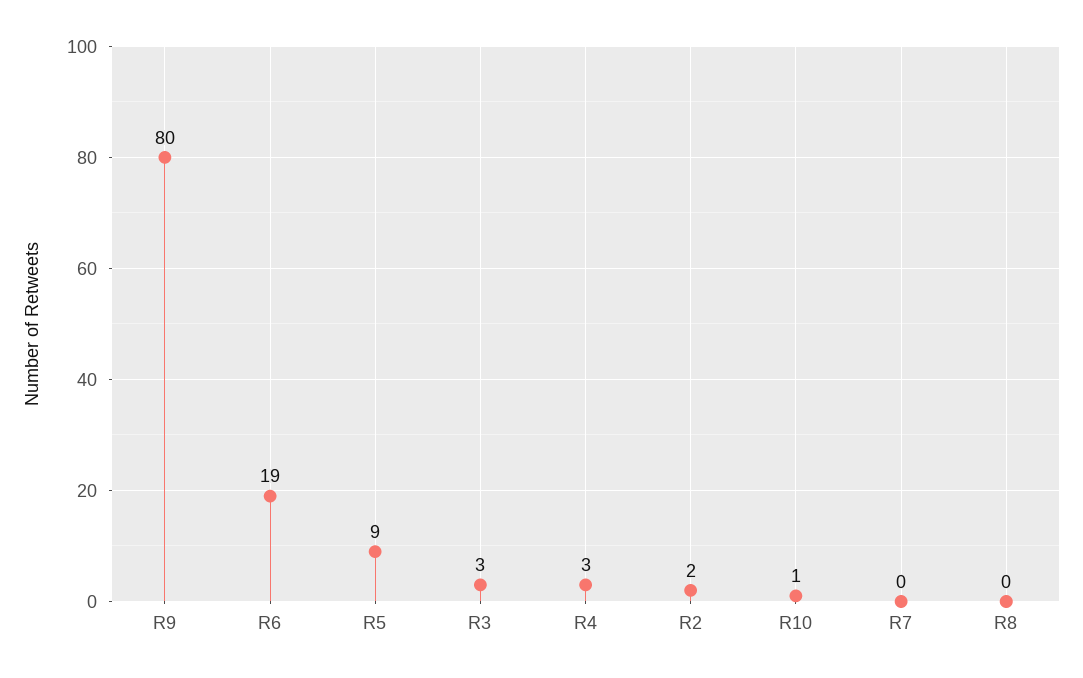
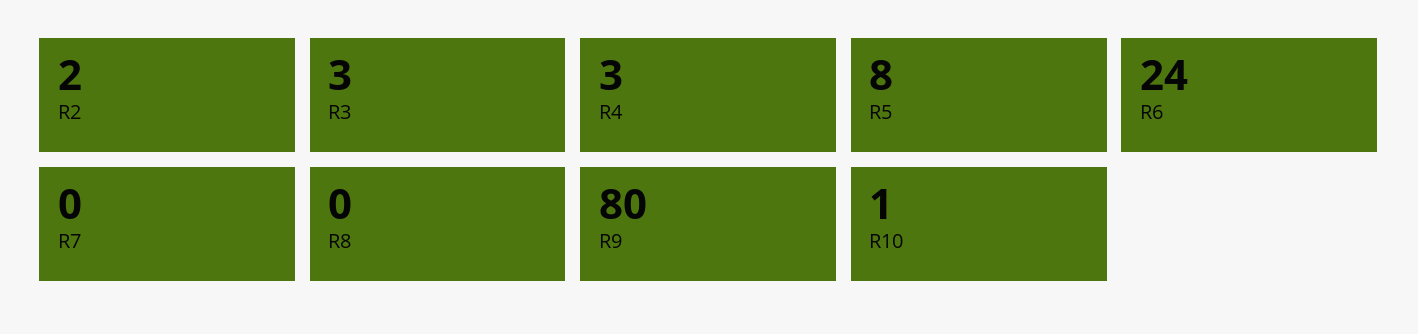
R6: 19 -> 24
R5: 9 -> 8

